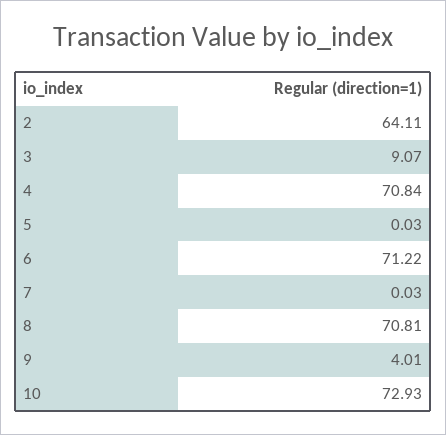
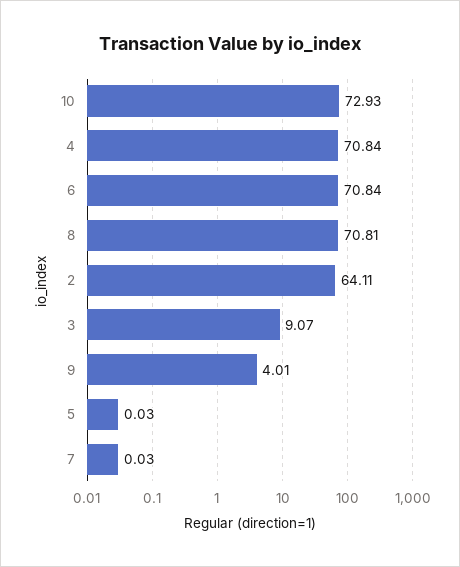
6: 71.22 -> 70.84

